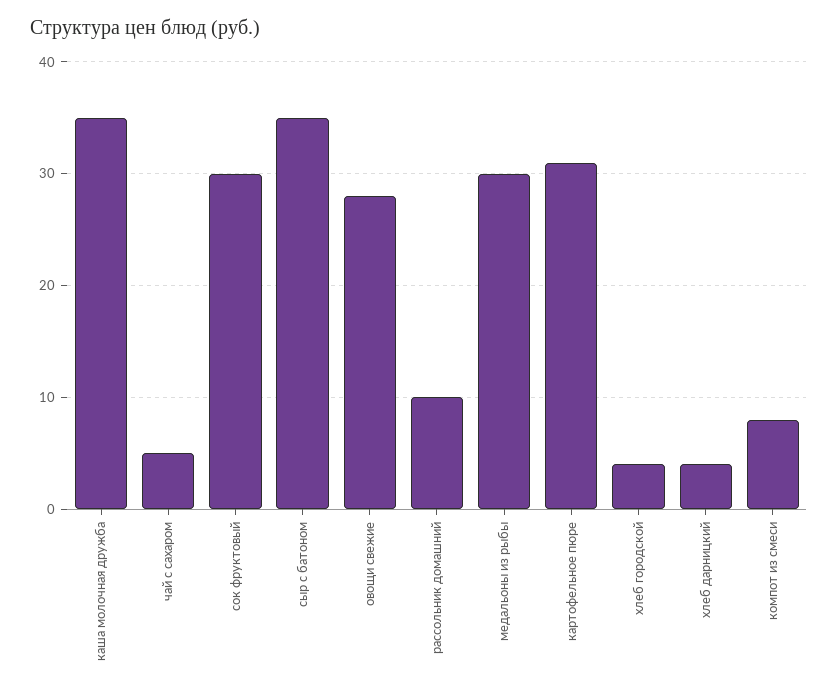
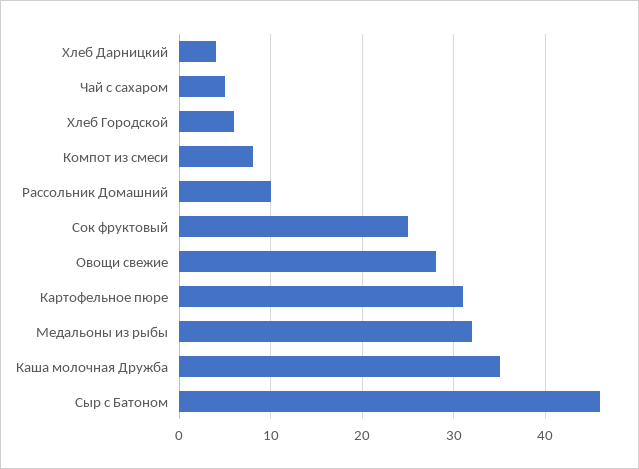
сок фруктовый: 30 -> 25
сыр с батоном: 35 -> 46
медальоны из рыбы: 30 -> 32
хлеб городской: 4 -> 6

